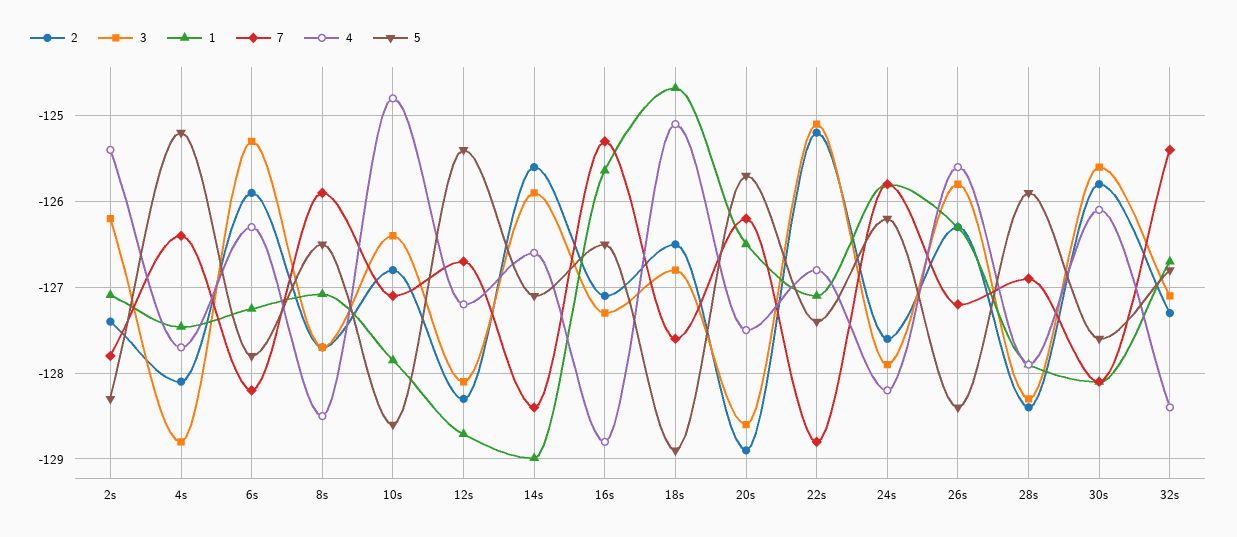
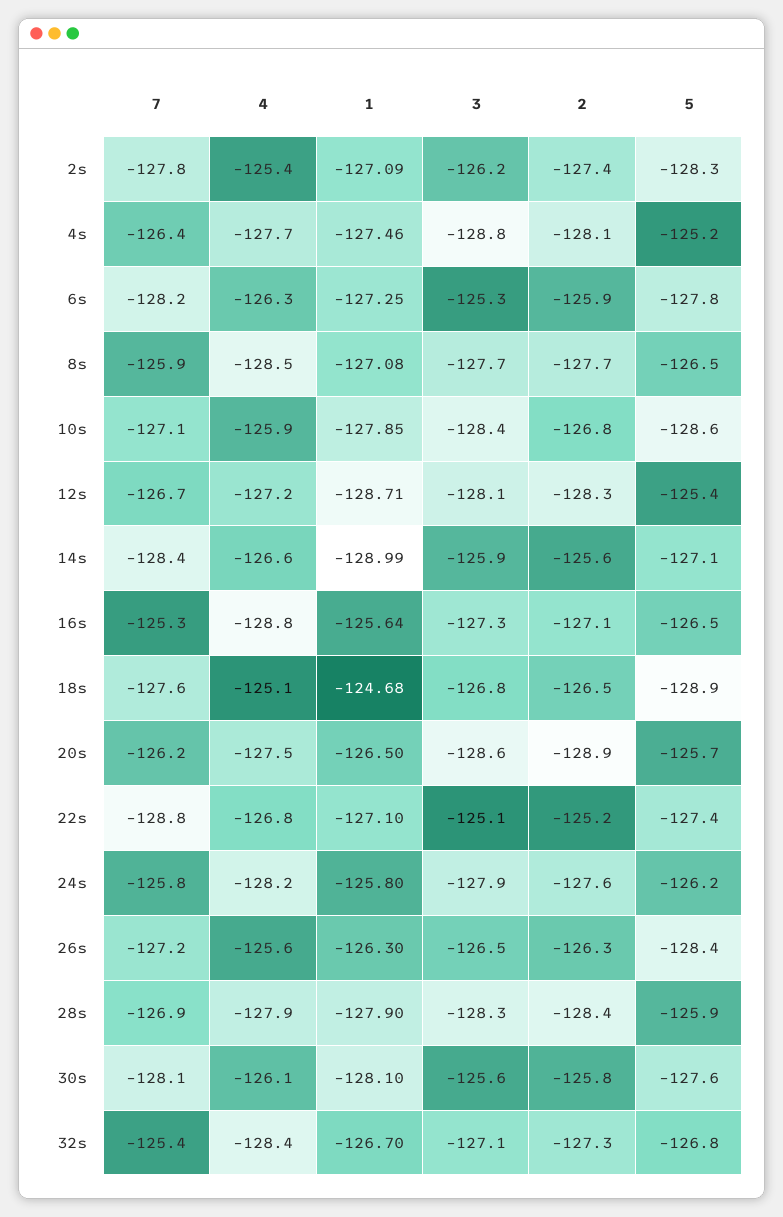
3, 10s: -126.4 -> -128.4
4, 10s: -124.8 -> -125.9
3, 26s: -125.8 -> -126.5

